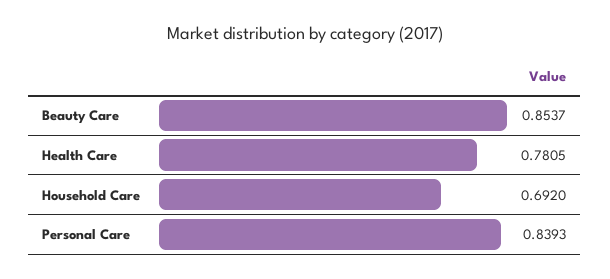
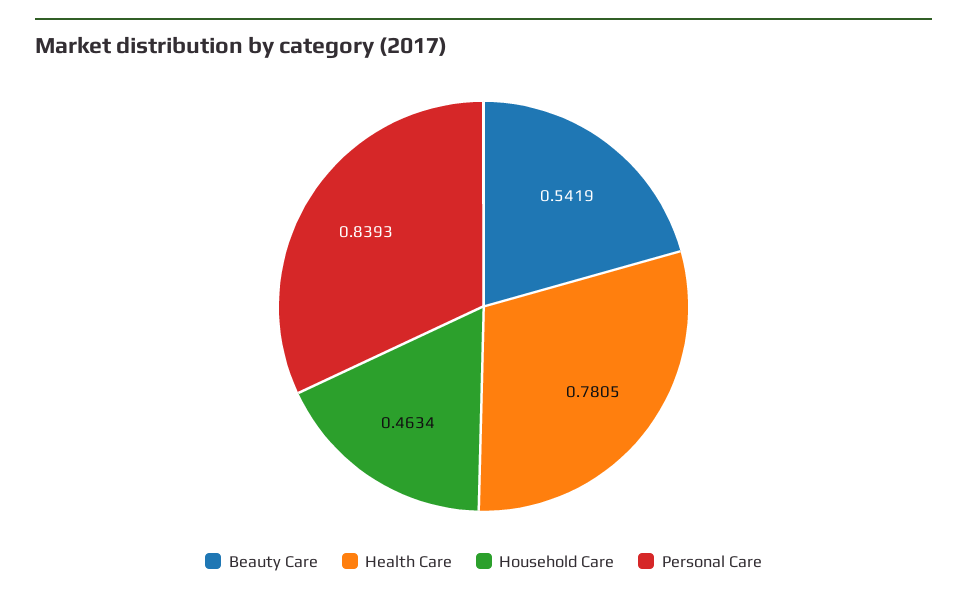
Beauty Care: 0.8537 -> 0.5419
Household Care: 0.692 -> 0.4634

